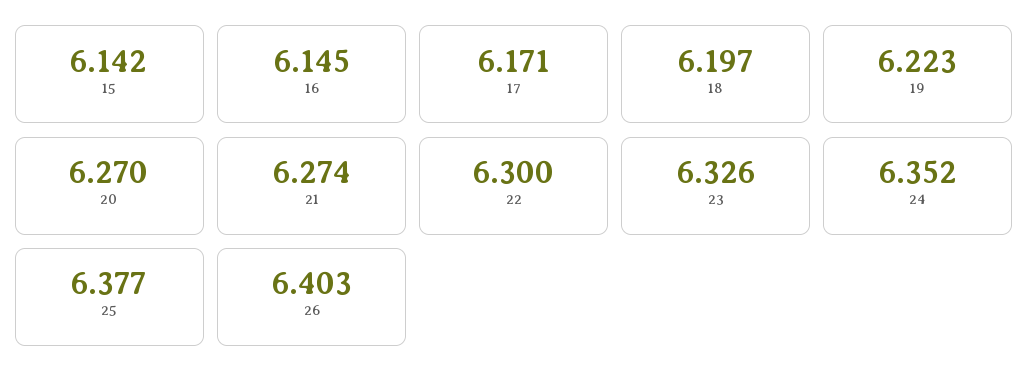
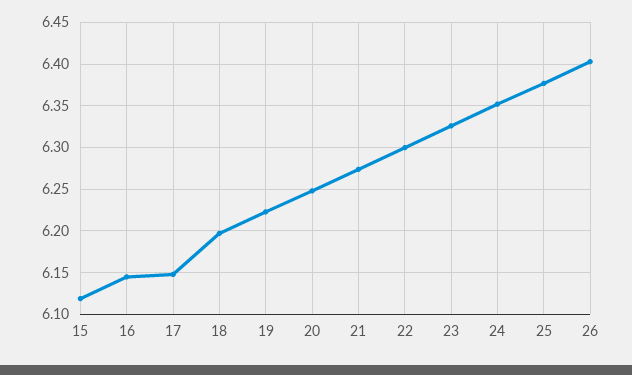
15: 6.142 -> 6.12
17: 6.171 -> 6.15
20: 6.27 -> 6.25

